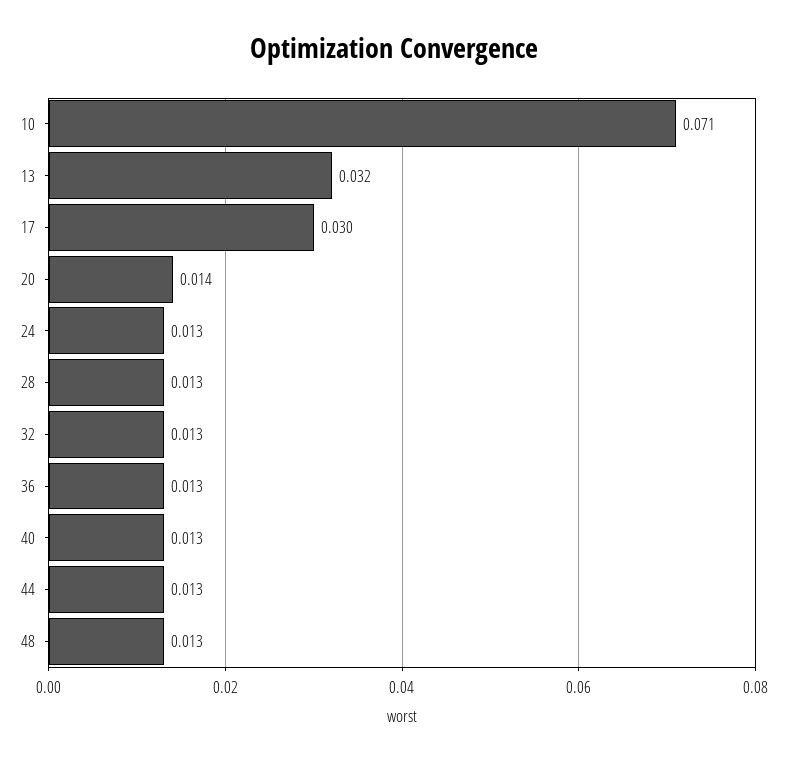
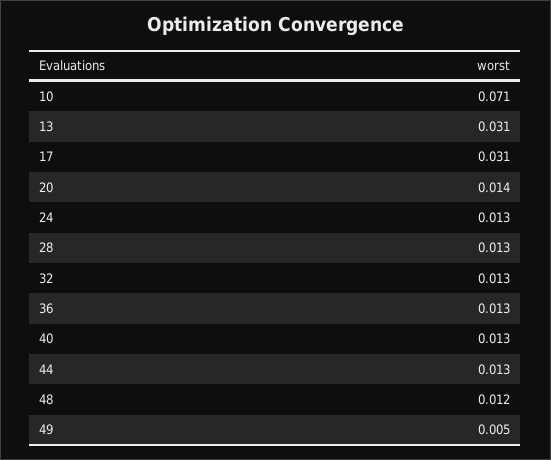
13: 0.032 -> 0.031
17: 0.03 -> 0.031
48: 0.013 -> 0.012
49: none -> 0.005

